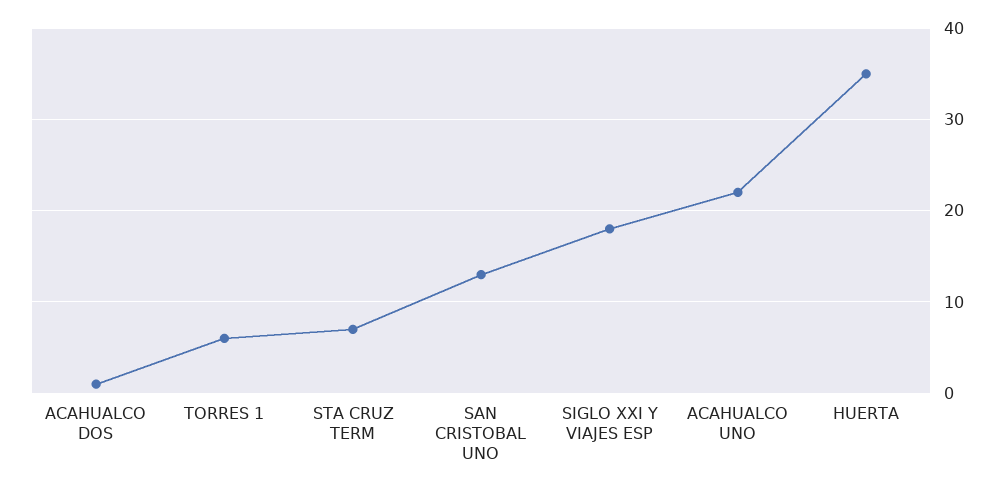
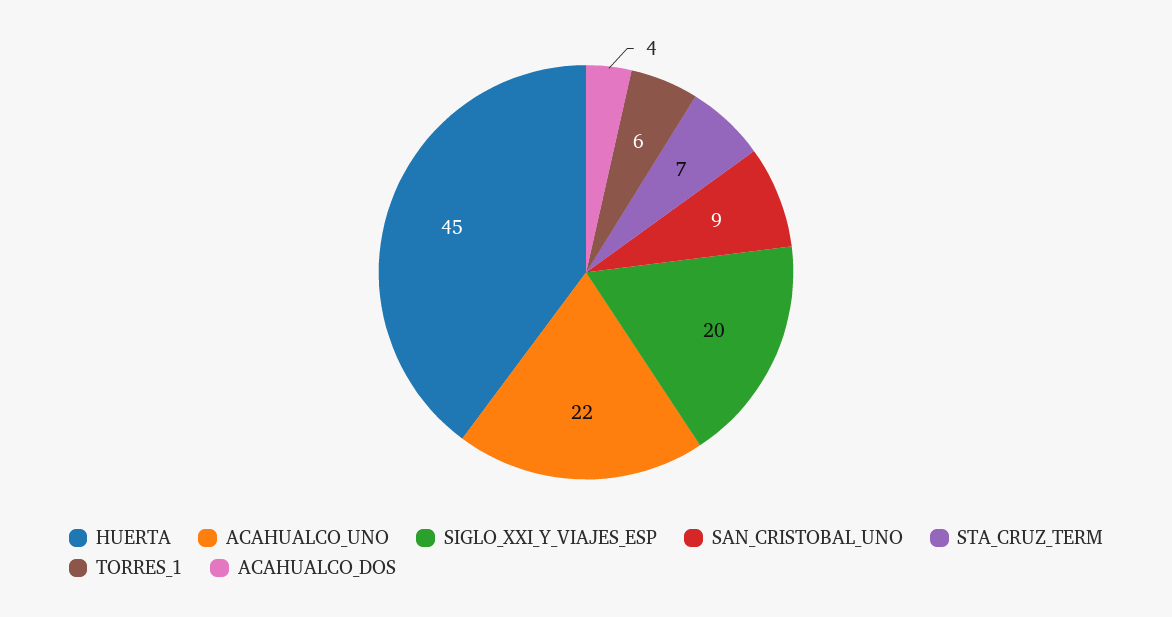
ACAHUALCO DOS: 1 -> 4
SAN CRISTOBAL UNO: 13 -> 9
SIGLO XXI Y VIAJES ESP: 18 -> 20
HUERTA: 35 -> 45

